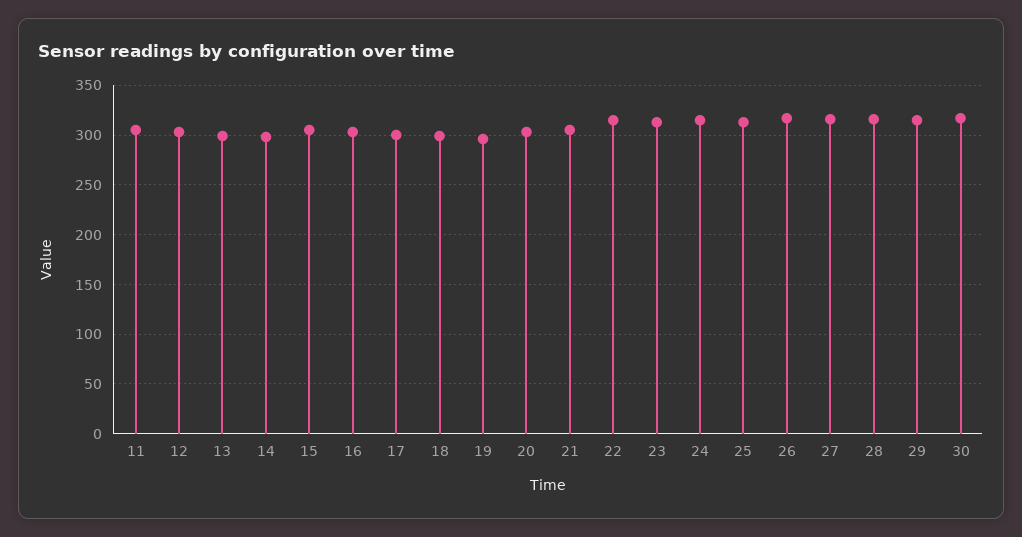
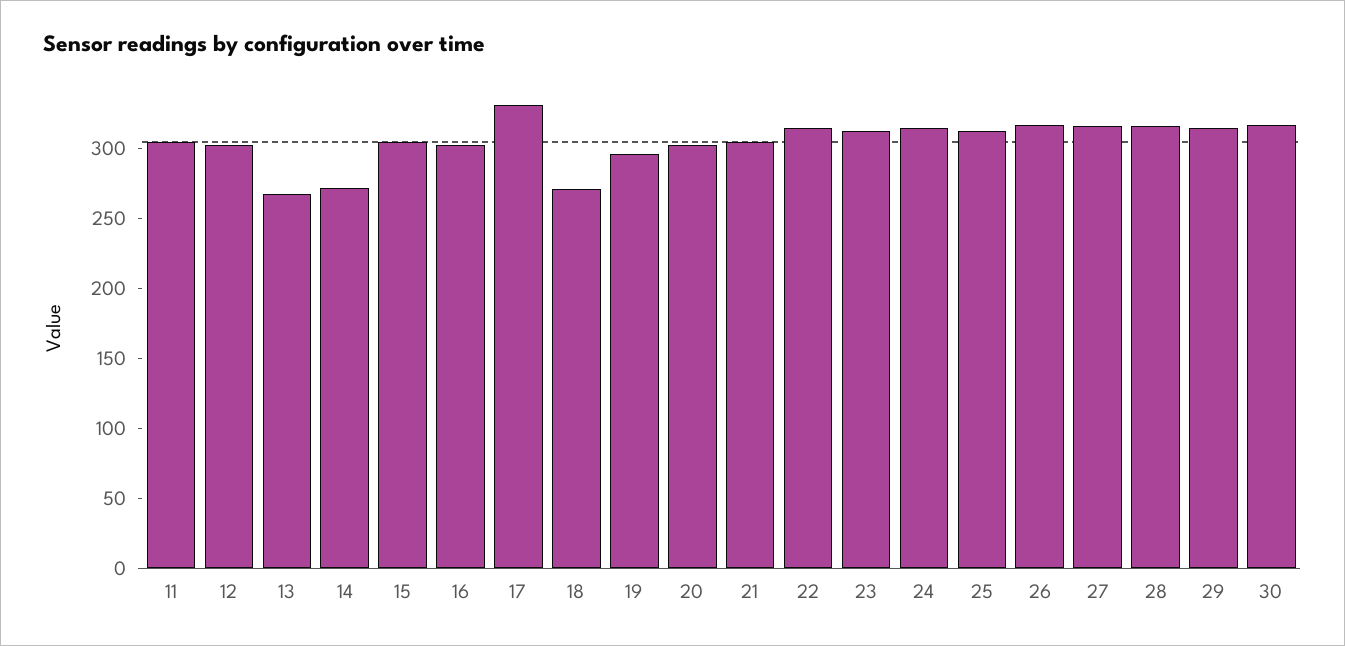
13: 300 -> 270
14: 300 -> 270
17: 300 -> 330
18: 300 -> 270

